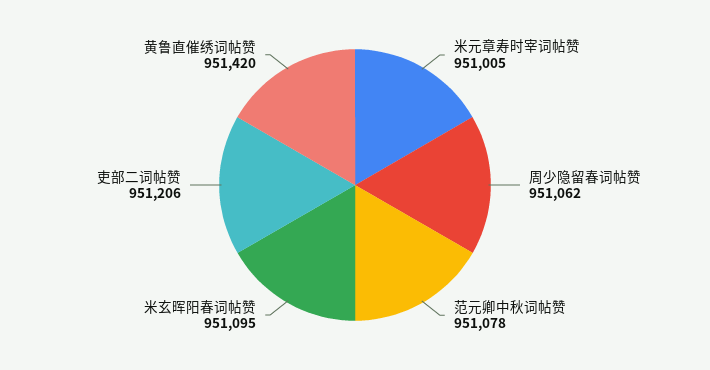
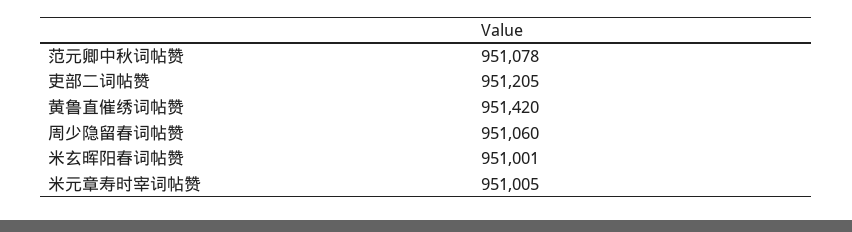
周少隐留春词帖赞: 951062 -> 951060
米玄晖阳春词帖赞: 951095 -> 951001
吏部二词帖赞: 951206 -> 951205

